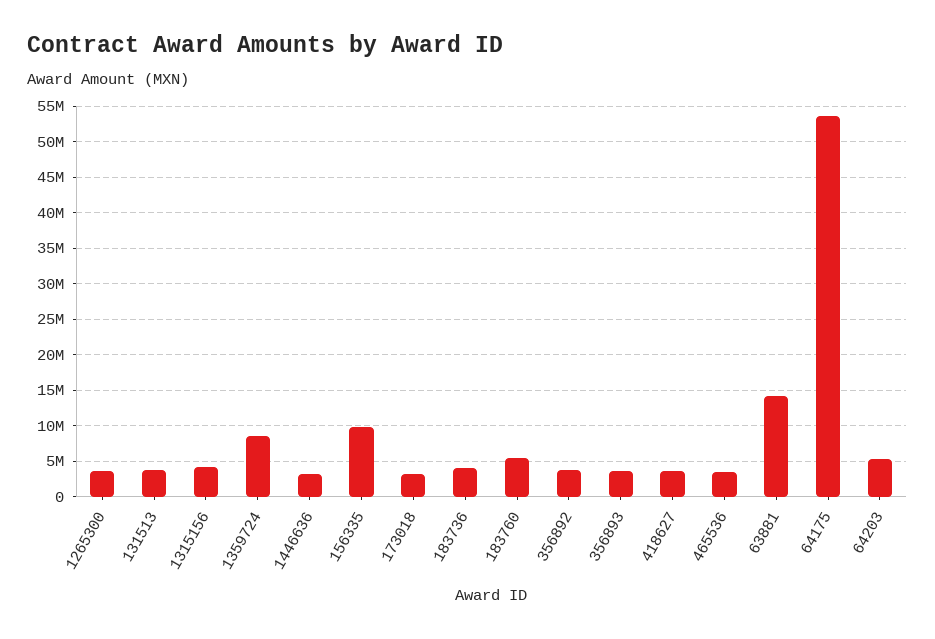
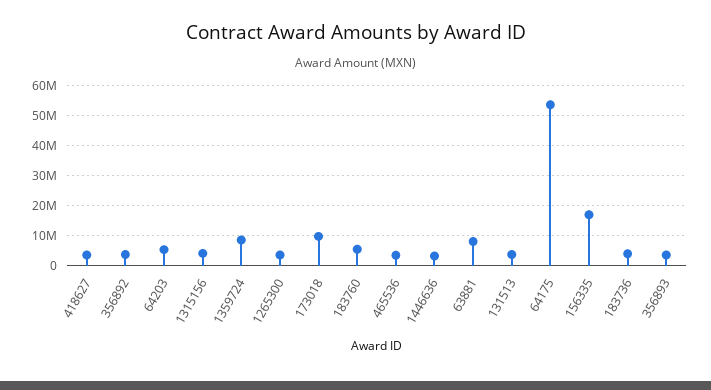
156335: 10000000 -> 17500000
173018: 3000000 -> 10000000
63881: 14000000 -> 7500000

